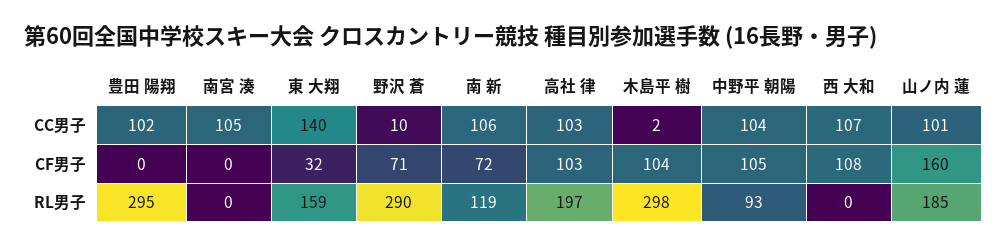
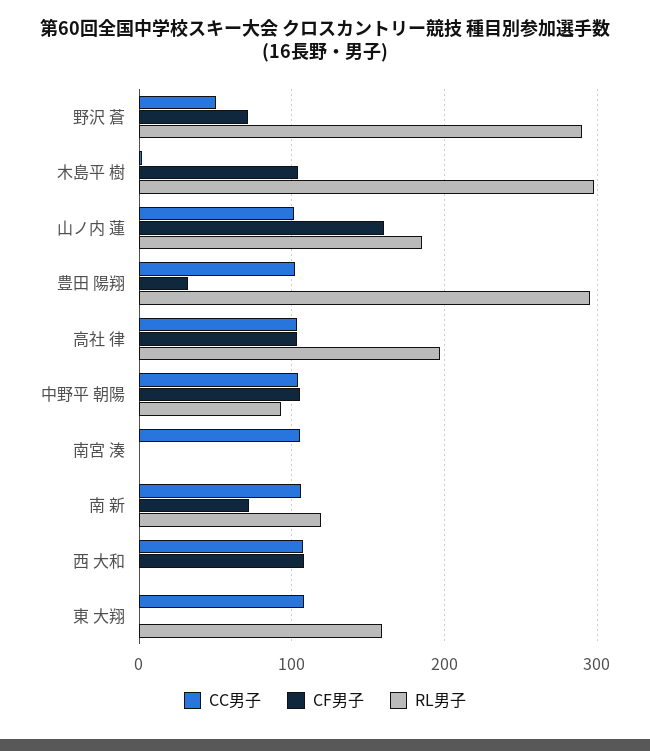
CC男子, 東 大翔: 140 -> 110
CC男子, 野沢 蒼: 10 -> 50
CF男子, 豊田 陽翔: 0 -> 30
CF男子, 東 大翔: 32 -> 0

